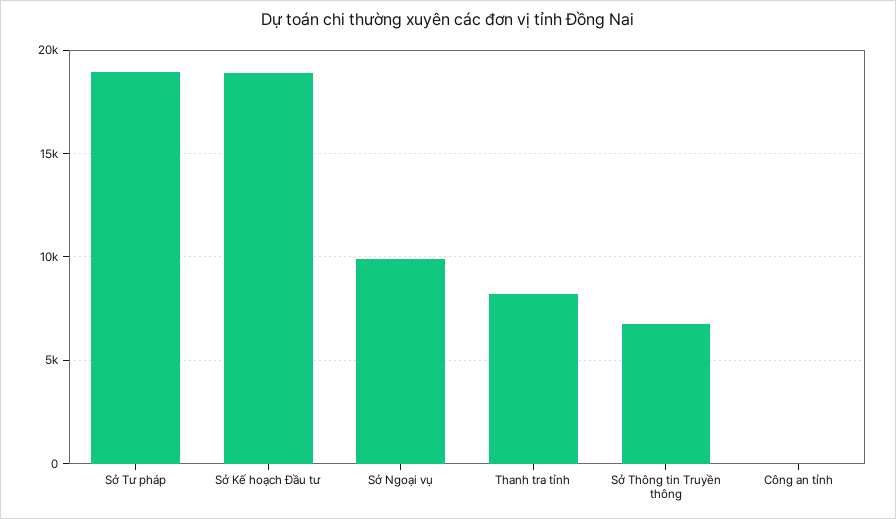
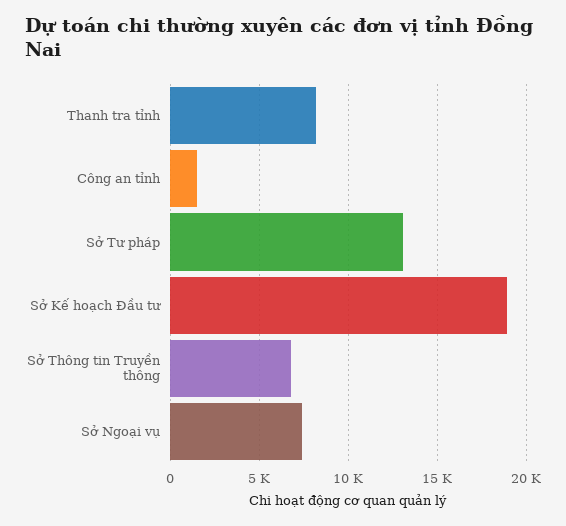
Sở Tư pháp: 19000 -> 13000
Sở Ngoại vụ: 10000 -> 7500
Công an tỉnh: 0 -> 1500

